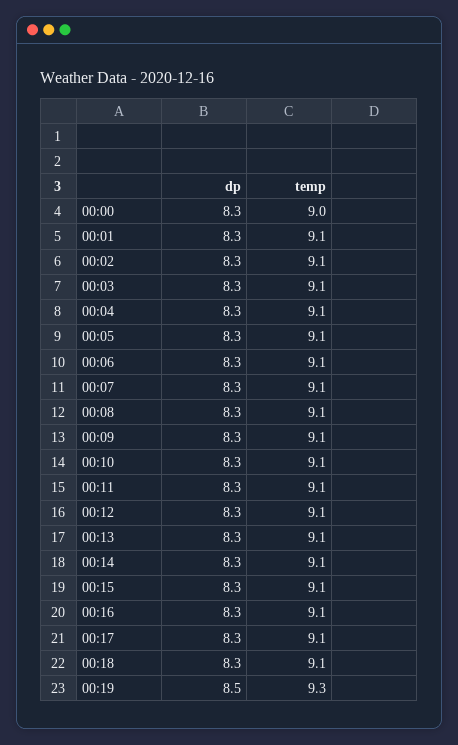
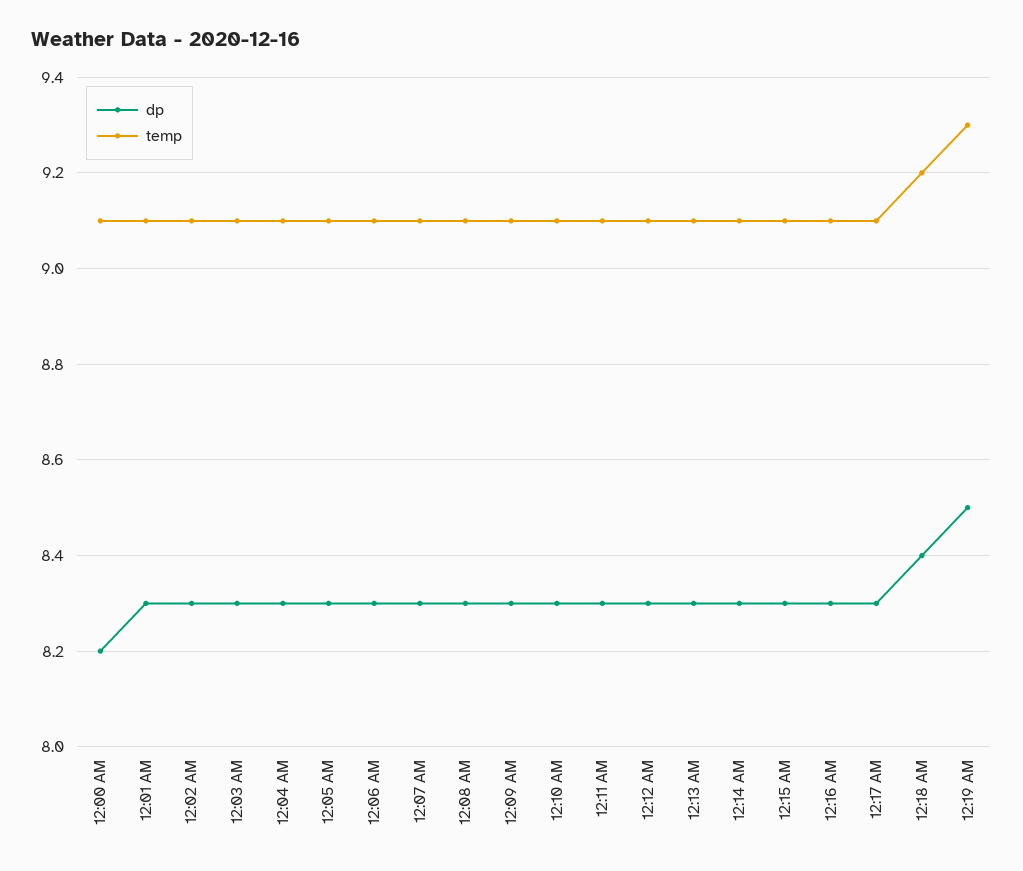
dp, 00:00: 8.3 -> 8.2
temp, 00:00: 9 -> 9.1
dp, 00:18: 8.3 -> 8.4
temp, 00:18: 9.1 -> 9.2

